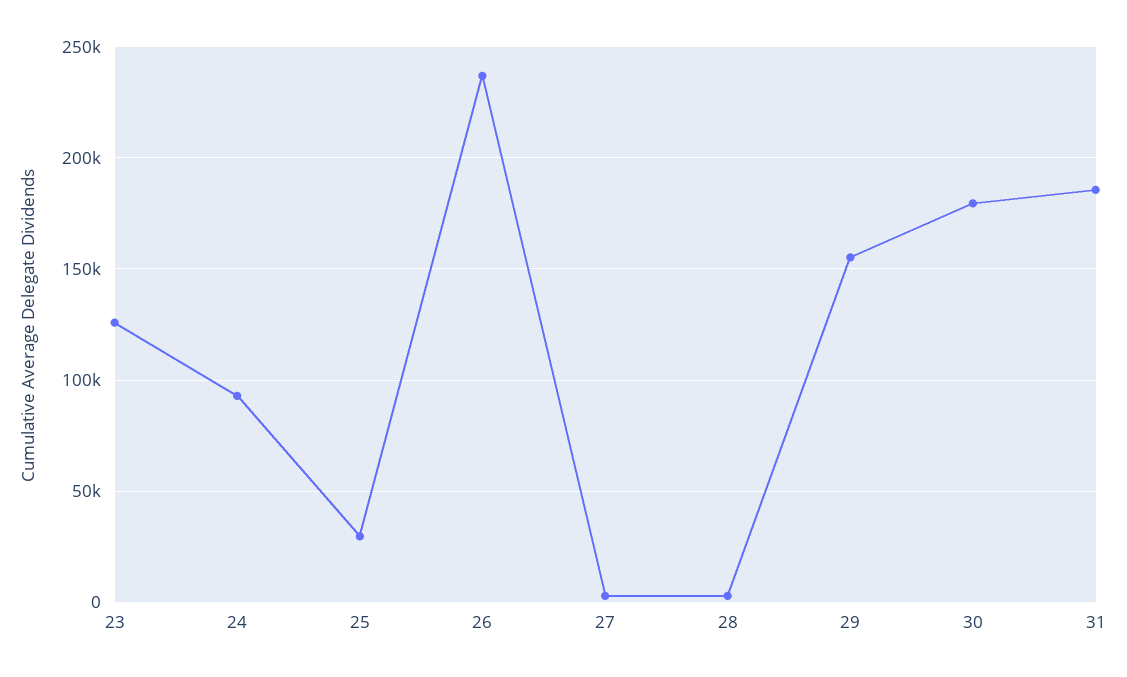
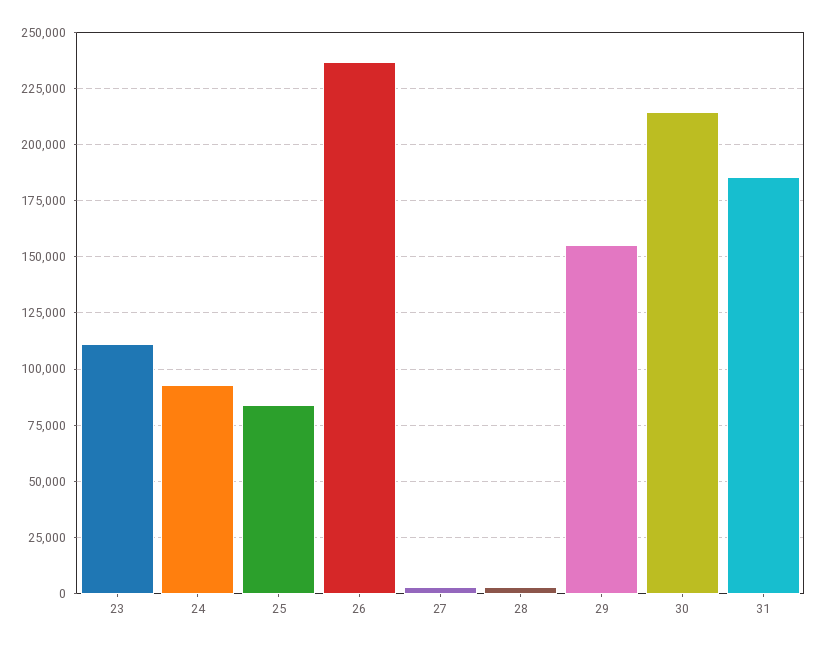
23: 125000 -> 110000
25: 30000 -> 85000
30: 180000 -> 215000

